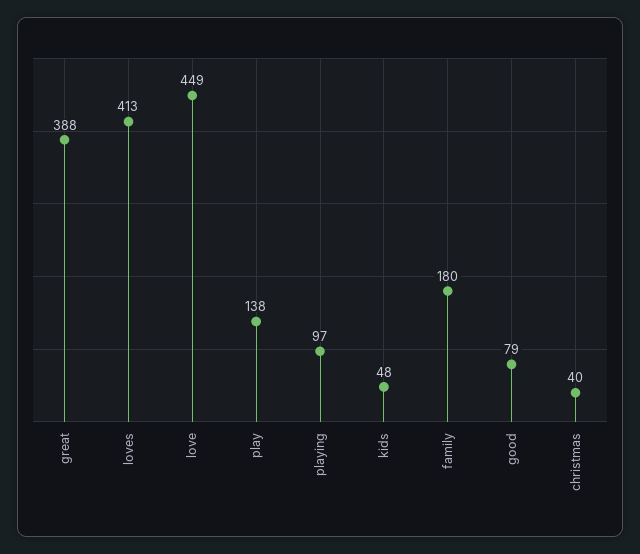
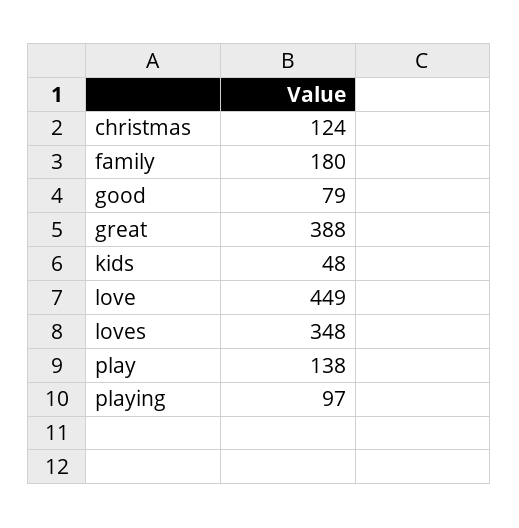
loves: 413 -> 348
christmas: 40 -> 124

